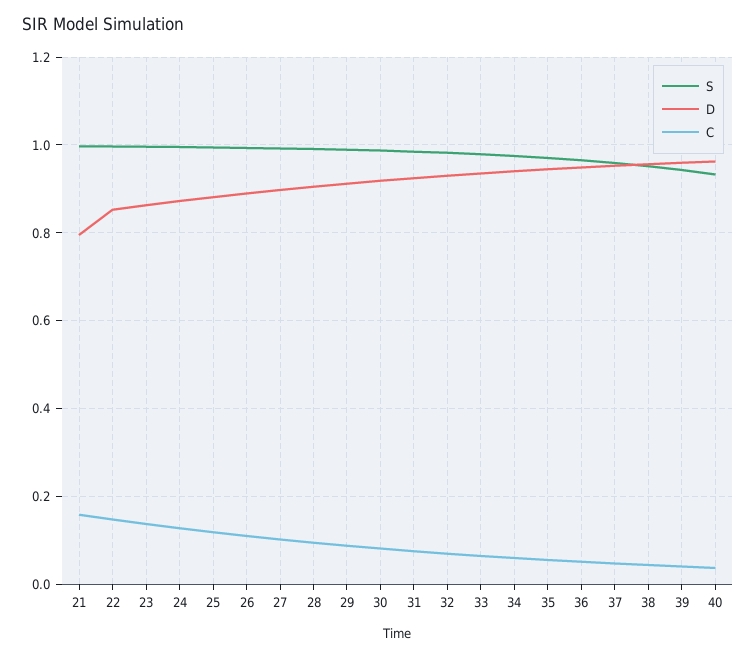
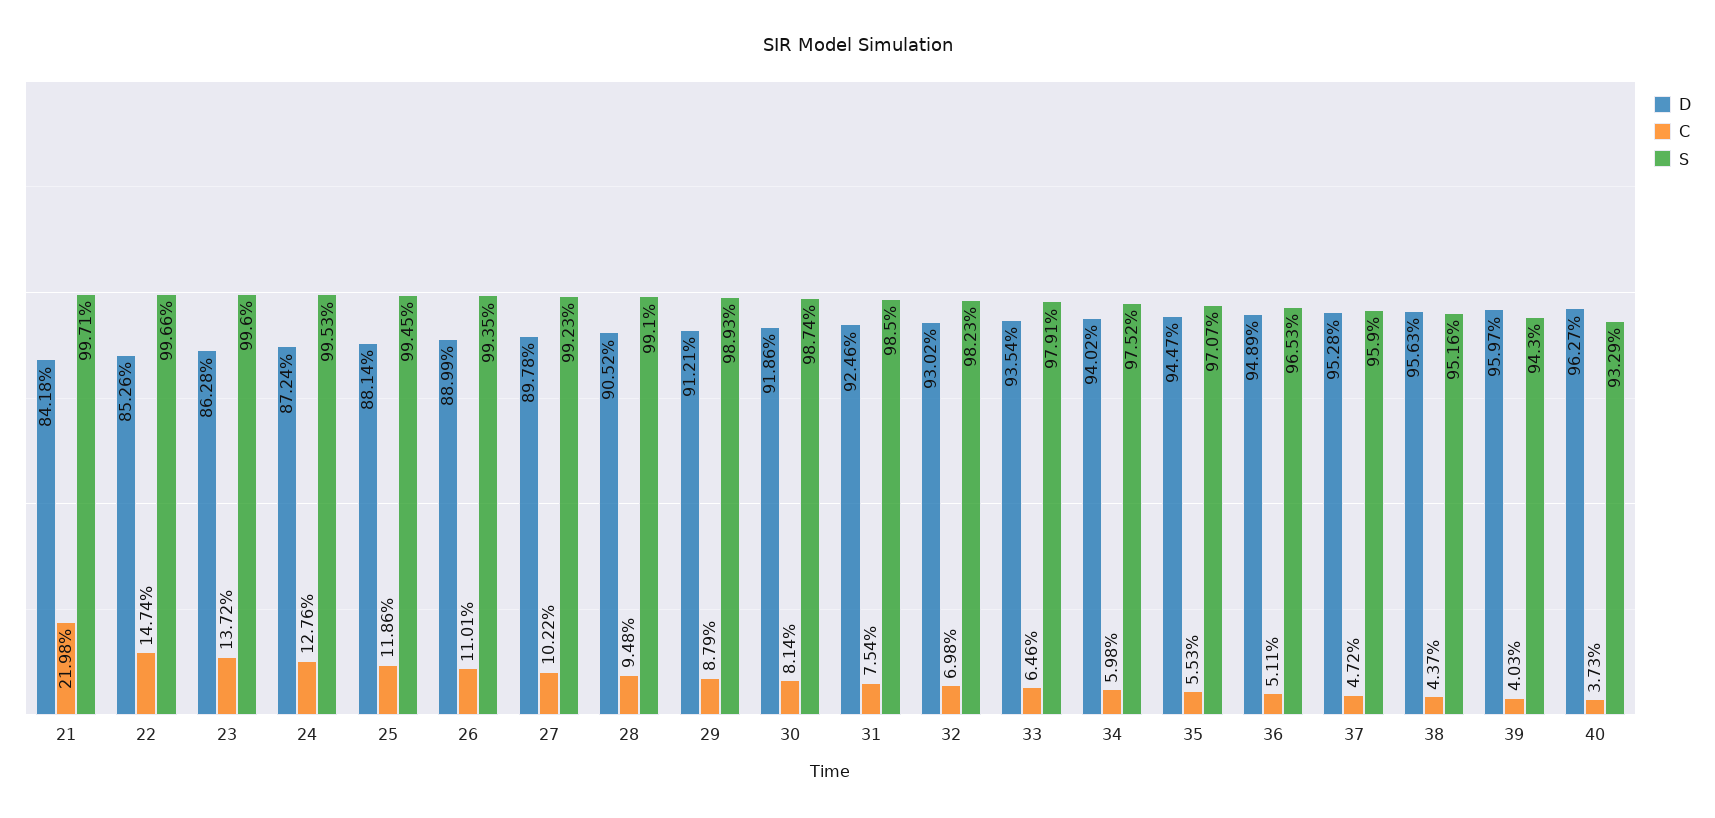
D, 21: 0.8 -> 0.8418
C, 21: 0.16 -> 0.2198

